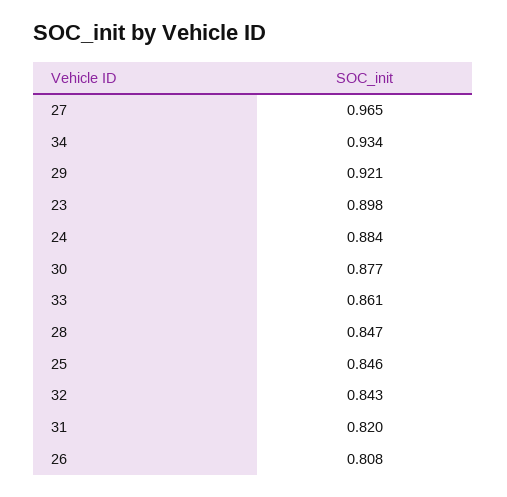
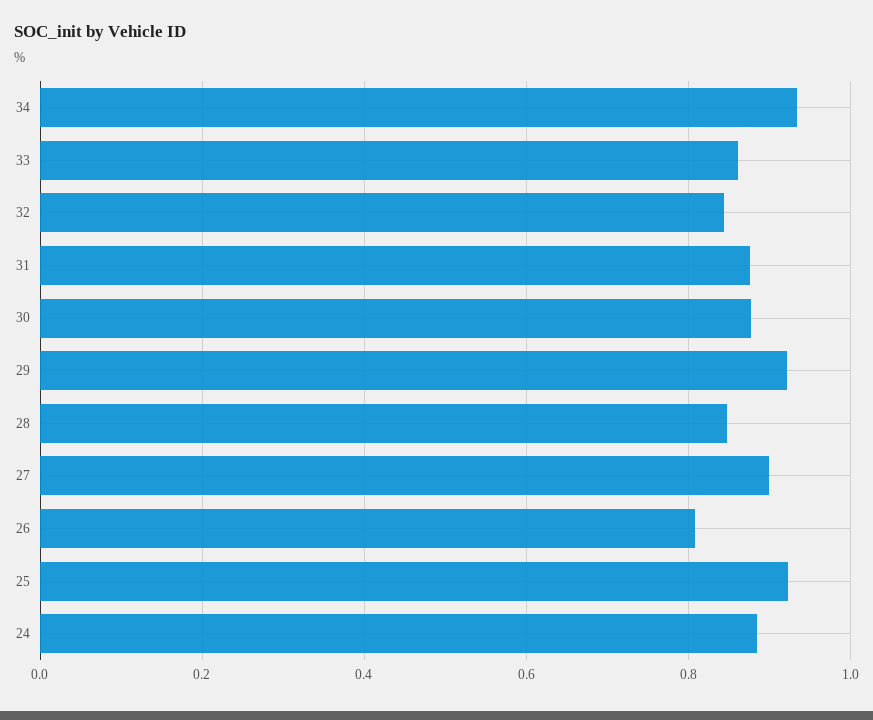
27: 0.965 -> 0.9
23: 0.898 -> none
25: 0.846 -> 0.92
31: 0.82 -> 0.88

